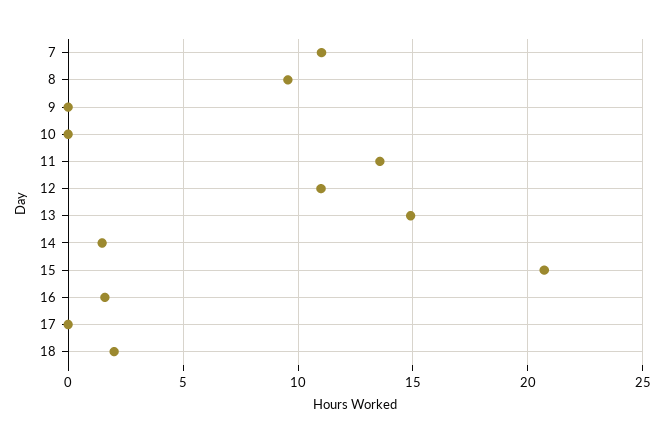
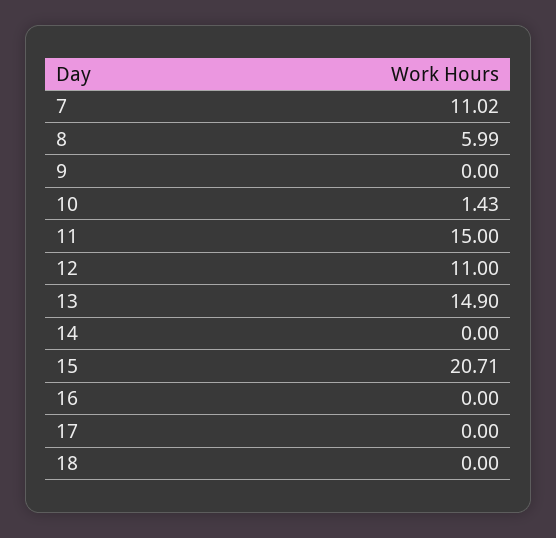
8: 9.5 -> 5.99
10: 0 -> 1.43
11: 13.5 -> 15
14: 1.5 -> 0
16: 1.5 -> 0
18: 2 -> 0

